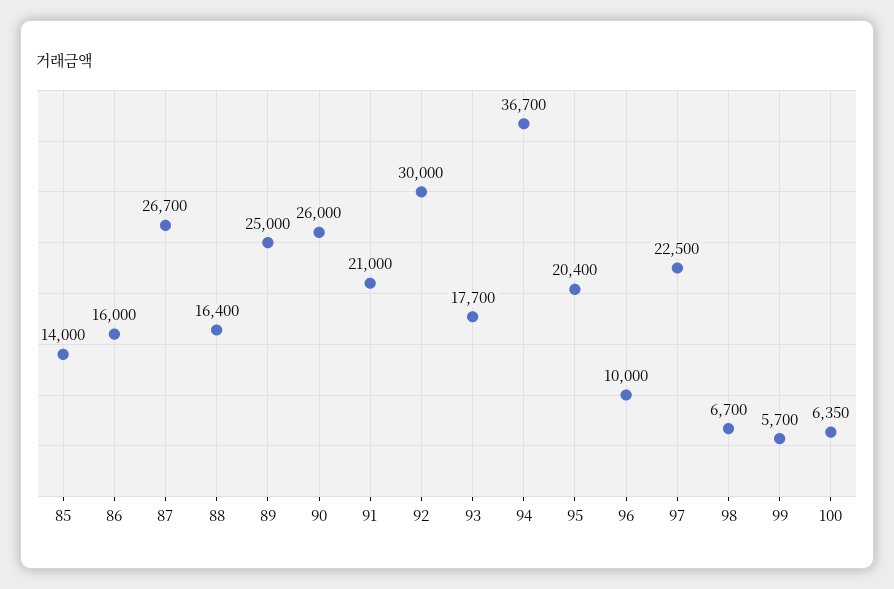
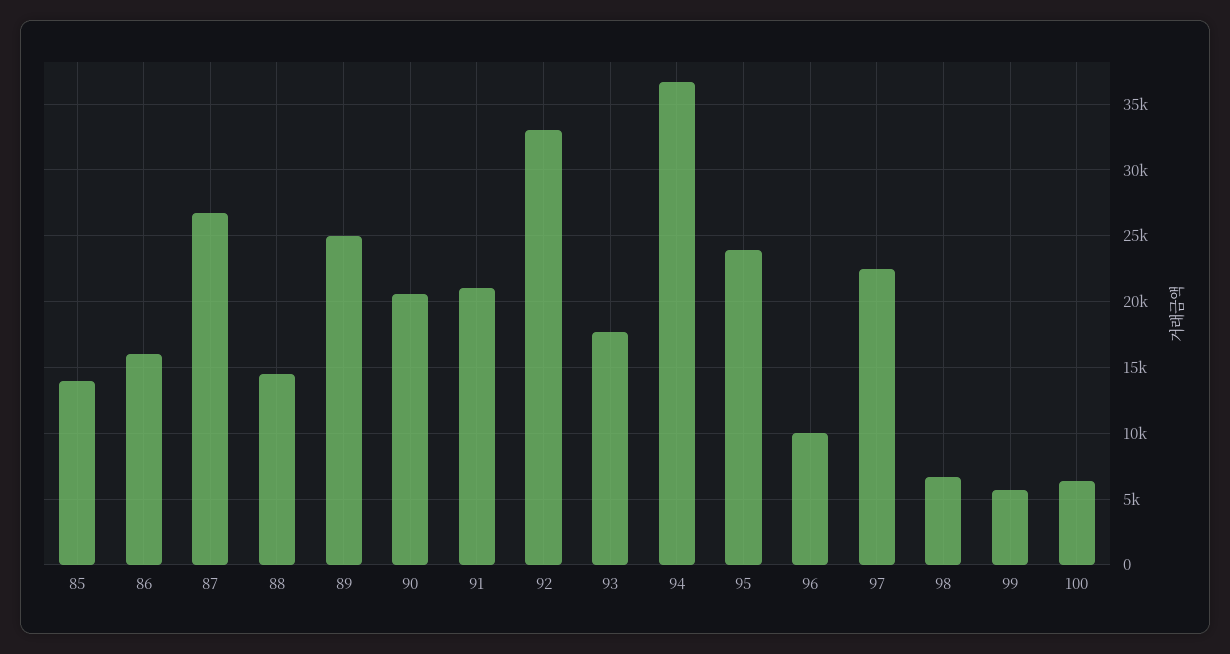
88: 16400 -> 14500
90: 26000 -> 20500
92: 30000 -> 33000
95: 20400 -> 24000

